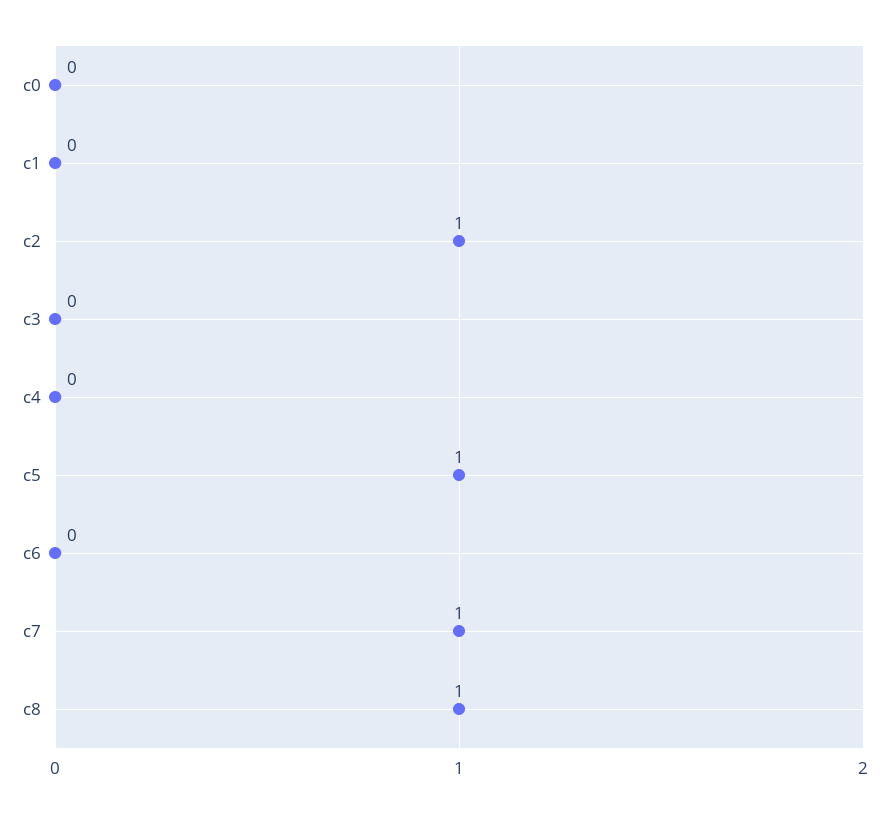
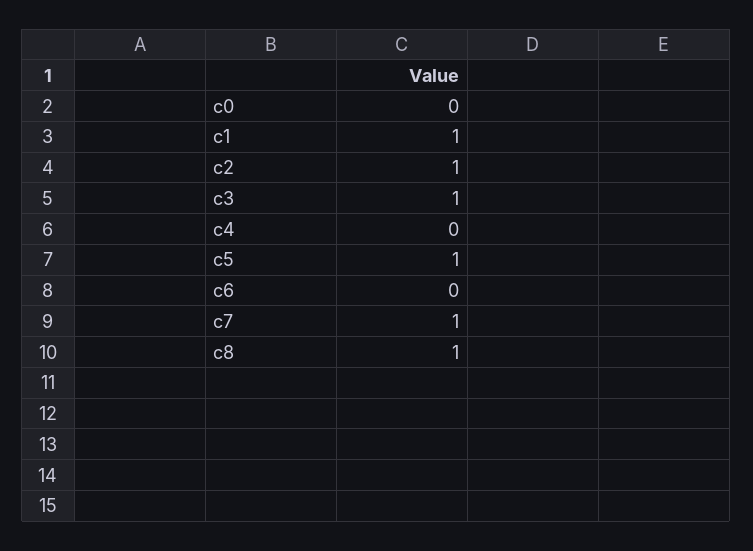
c1: 0 -> 1
c3: 0 -> 1

